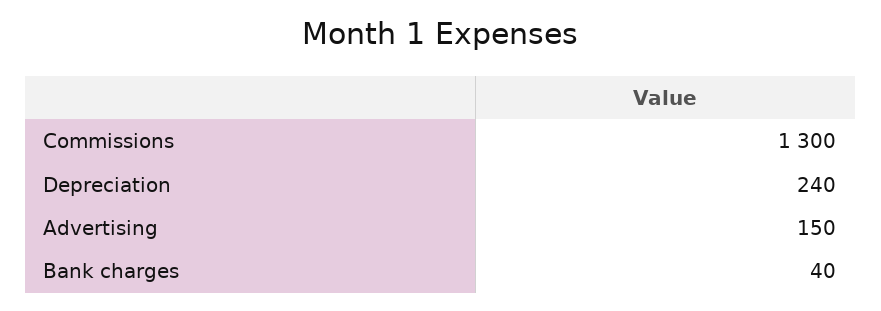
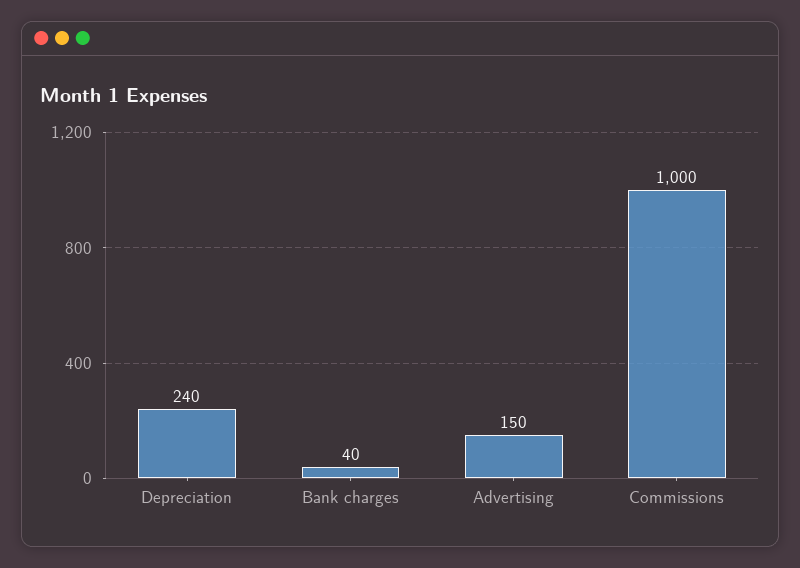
Commissions: 1300 -> 1000

